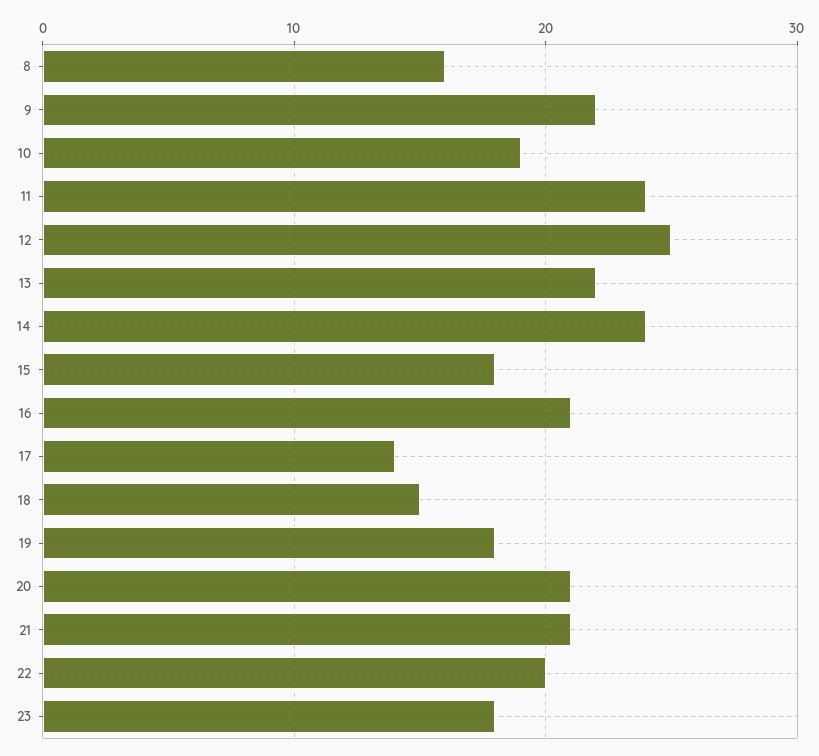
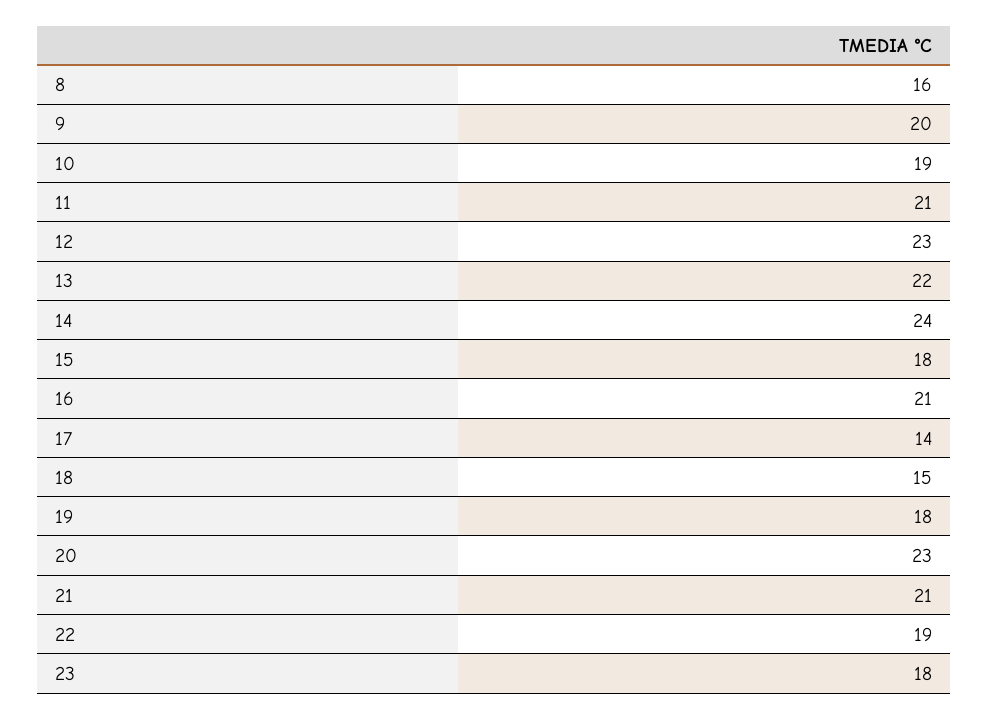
9: 22 -> 20
11: 24 -> 21
12: 25 -> 23
20: 21 -> 23
22: 20 -> 19

